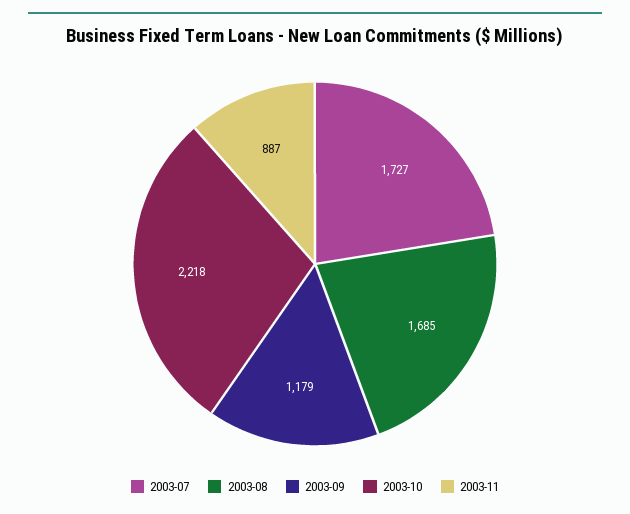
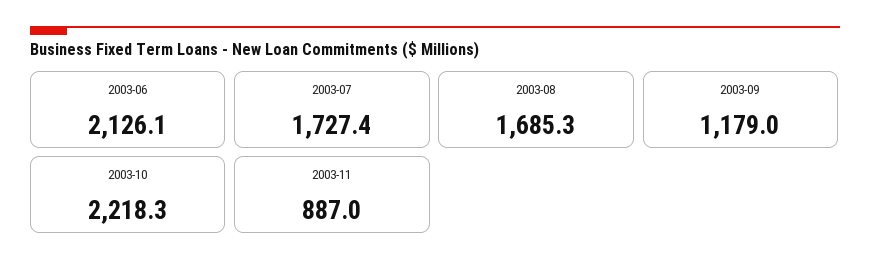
2003-06: none -> 2126.1

